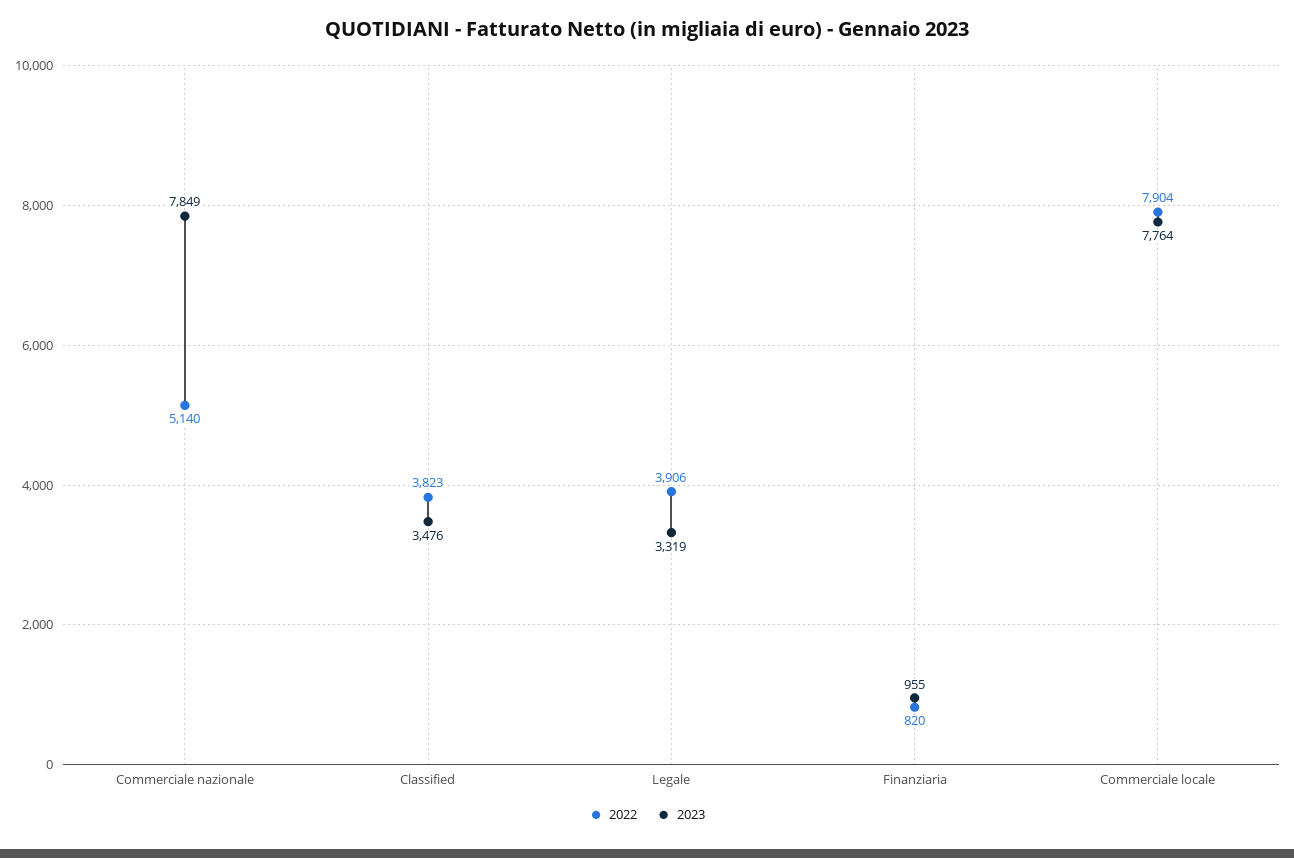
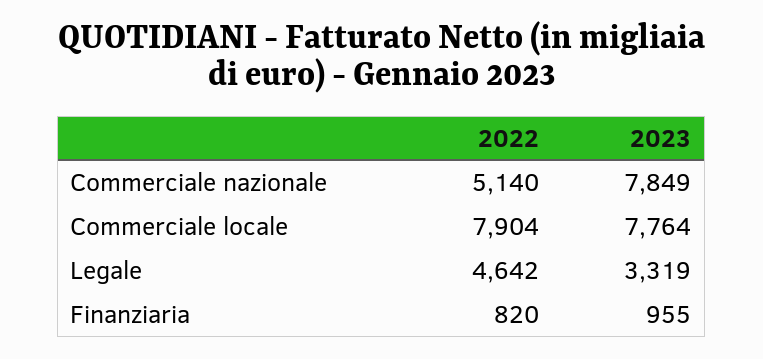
2022, Classified: 3823 -> none
2023, Classified: 3476 -> none
2022, Legale: 3906 -> 4642

